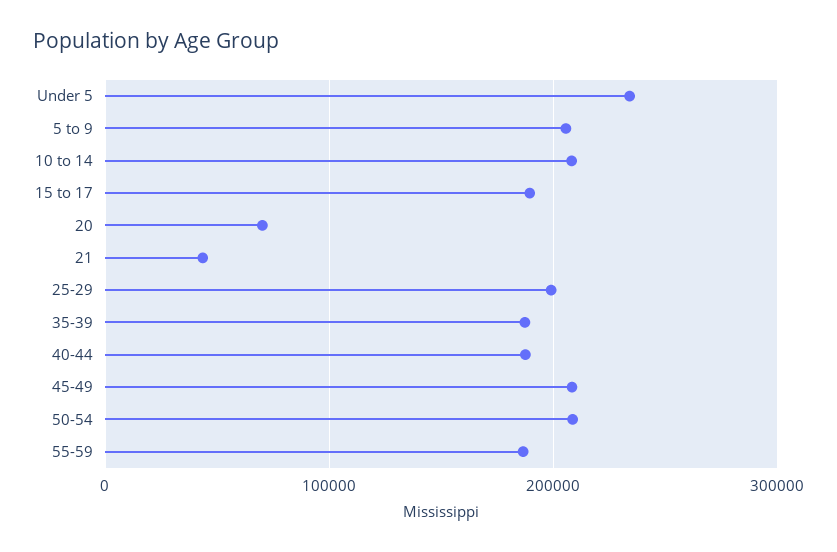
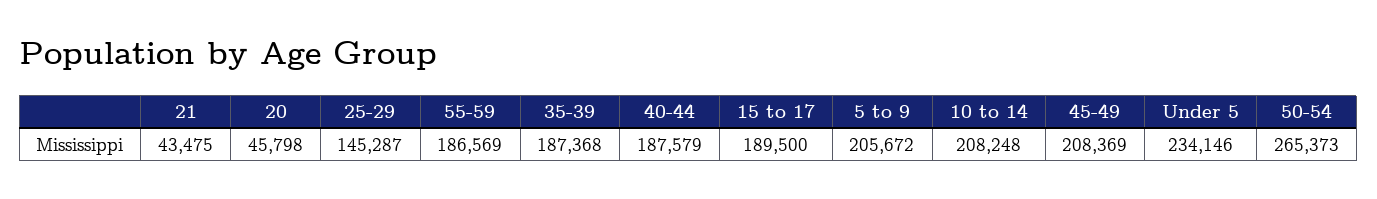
20: 70000 -> 45798
25-29: 200000 -> 145287
50-54: 210000 -> 265373

